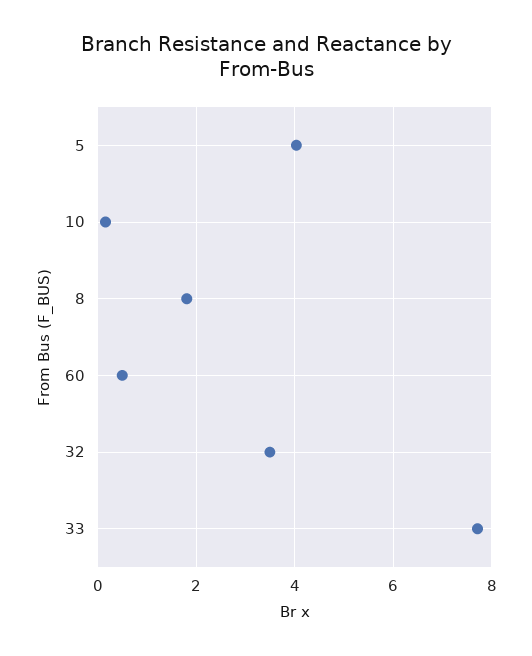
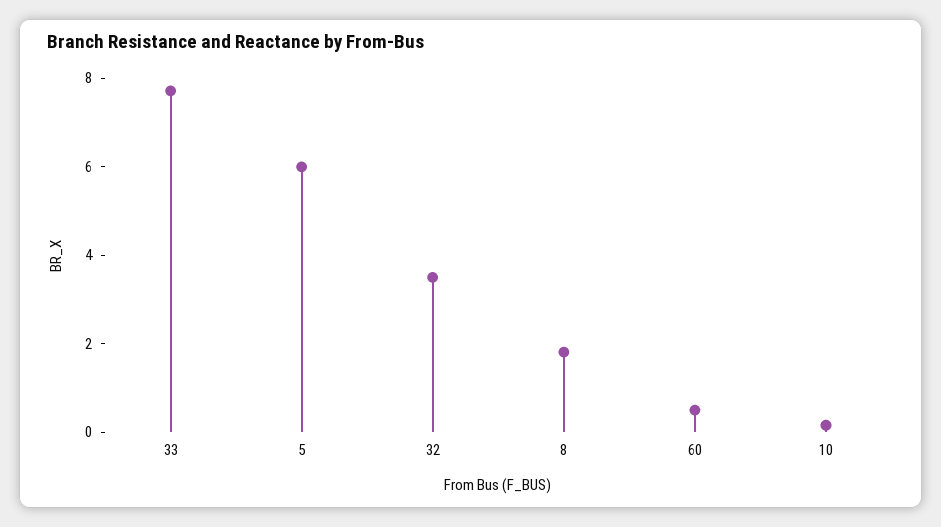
5: 4 -> 6

